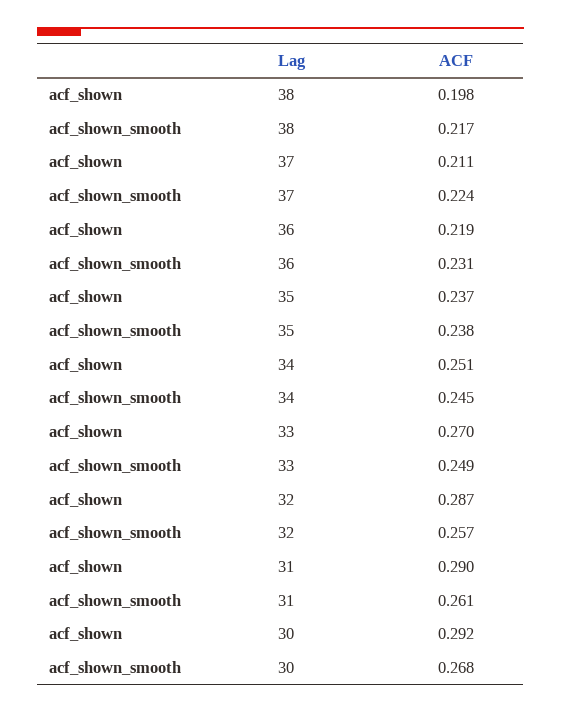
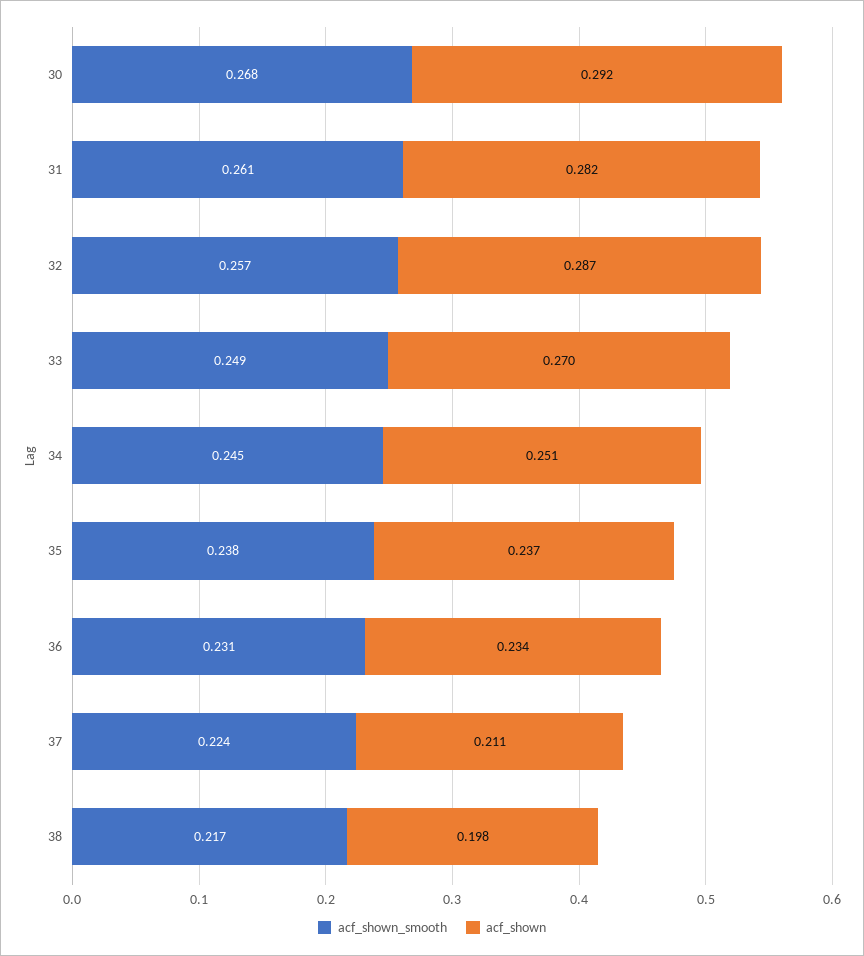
acf_shown, 36: 0.219 -> 0.234
acf_shown, 31: 0.29 -> 0.282

